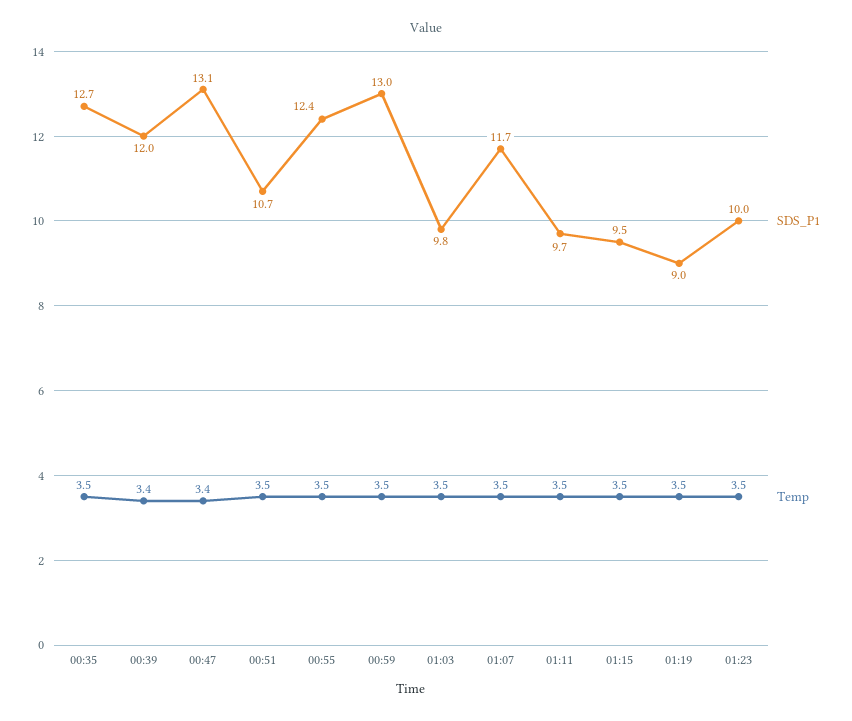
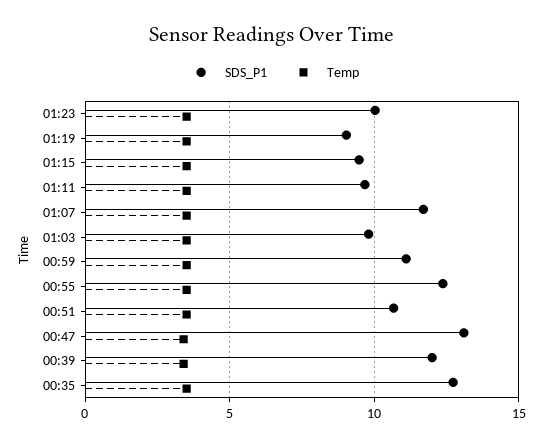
SDS_P1, 00:59: 13 -> 11

